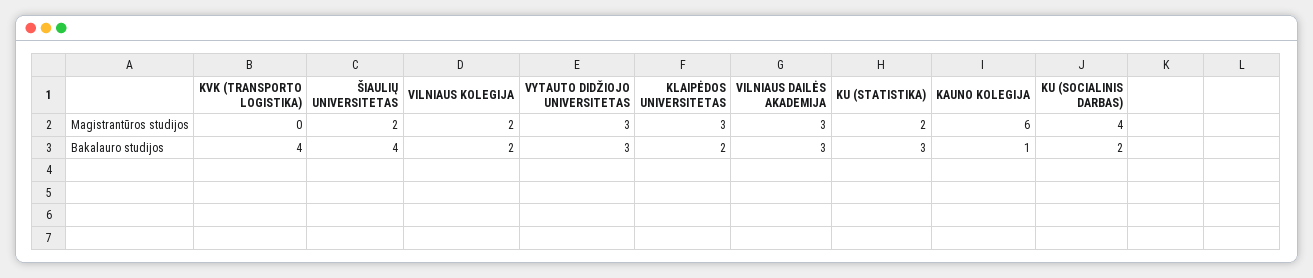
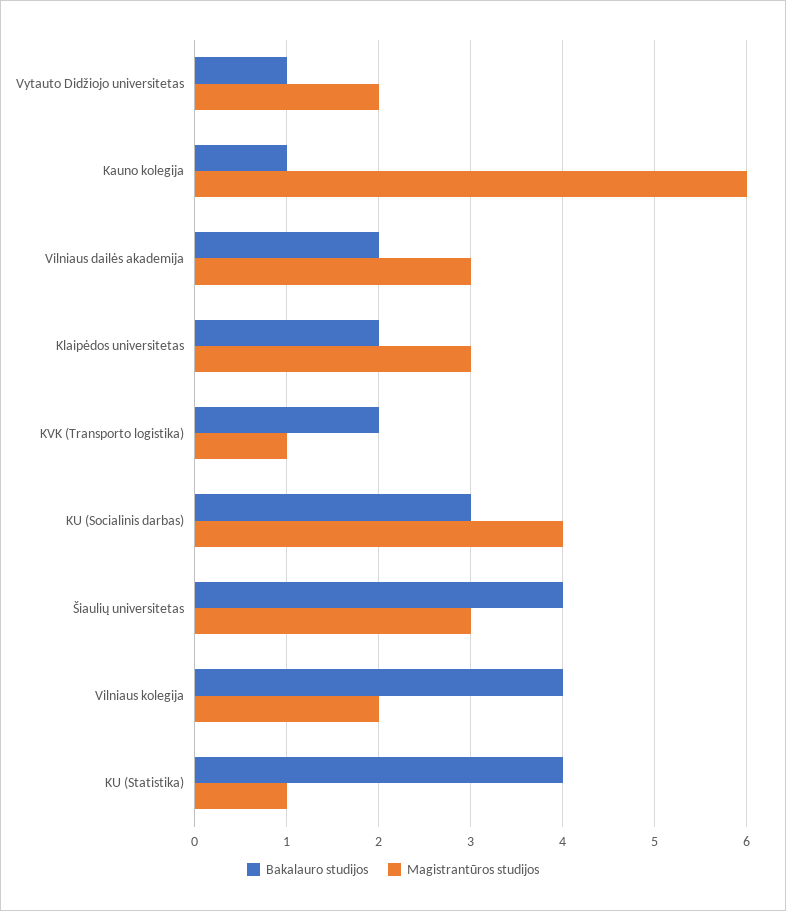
Magistrantūros studijos, KVK (TRANSPORTO LOGISTIKA): 0 -> 1
Magistrantūros studijos, ŠIAULIŲ UNIVERSITETAS: 2 -> 3
Magistrantūros studijos, VYTAUTO DIDŽIOJO UNIVERSITETAS: 3 -> 2
Magistrantūros studijos, KU (STATISTIKA): 2 -> 1
Bakalauro studijos, KVK (TRANSPORTO LOGISTIKA): 4 -> 2
Bakalauro studijos, VILNIAUS KOLEGIJA: 2 -> 4
Bakalauro studijos, VYTAUTO DIDŽIOJO UNIVERSITETAS: 3 -> 1
Bakalauro studijos, VILNIAUS DAILĖS AKADEMIJA: 3 -> 2
Bakalauro studijos, KU (STATISTIKA): 3 -> 4
Bakalauro studijos, KU (SOCIALINIS DARBAS): 2 -> 3

